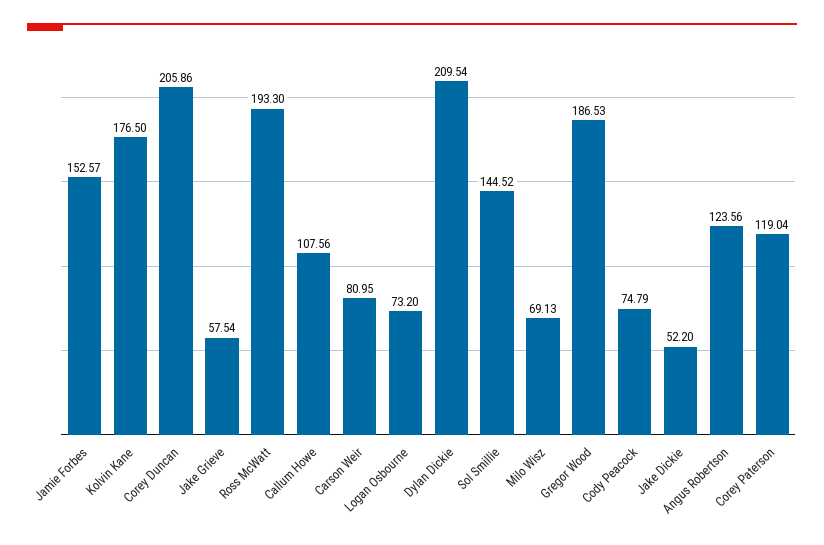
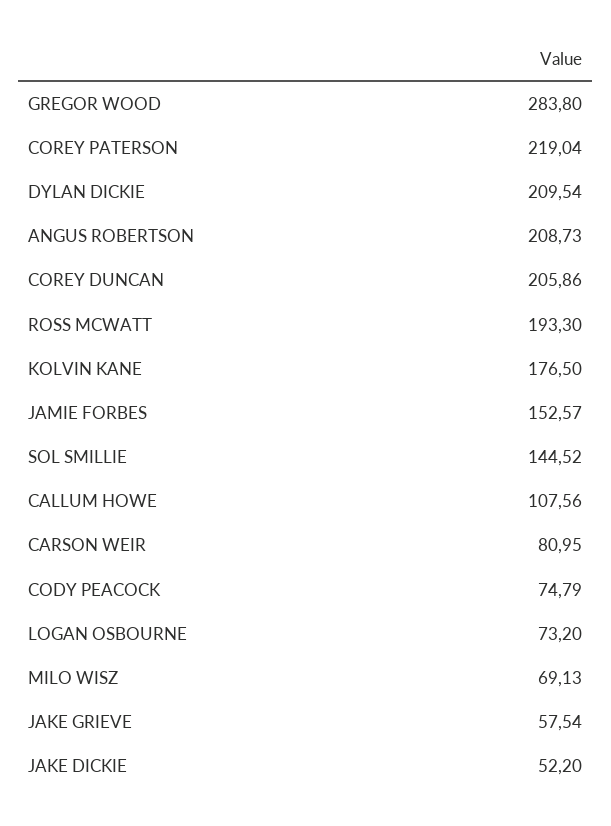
Gregor Wood: 186.53 -> 283.8
Angus Robertson: 123.56 -> 208.73
Corey Paterson: 119.04 -> 219.04

